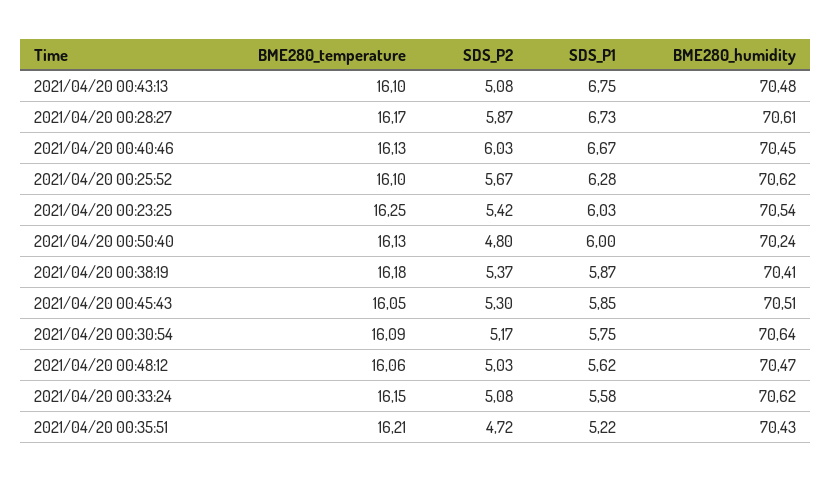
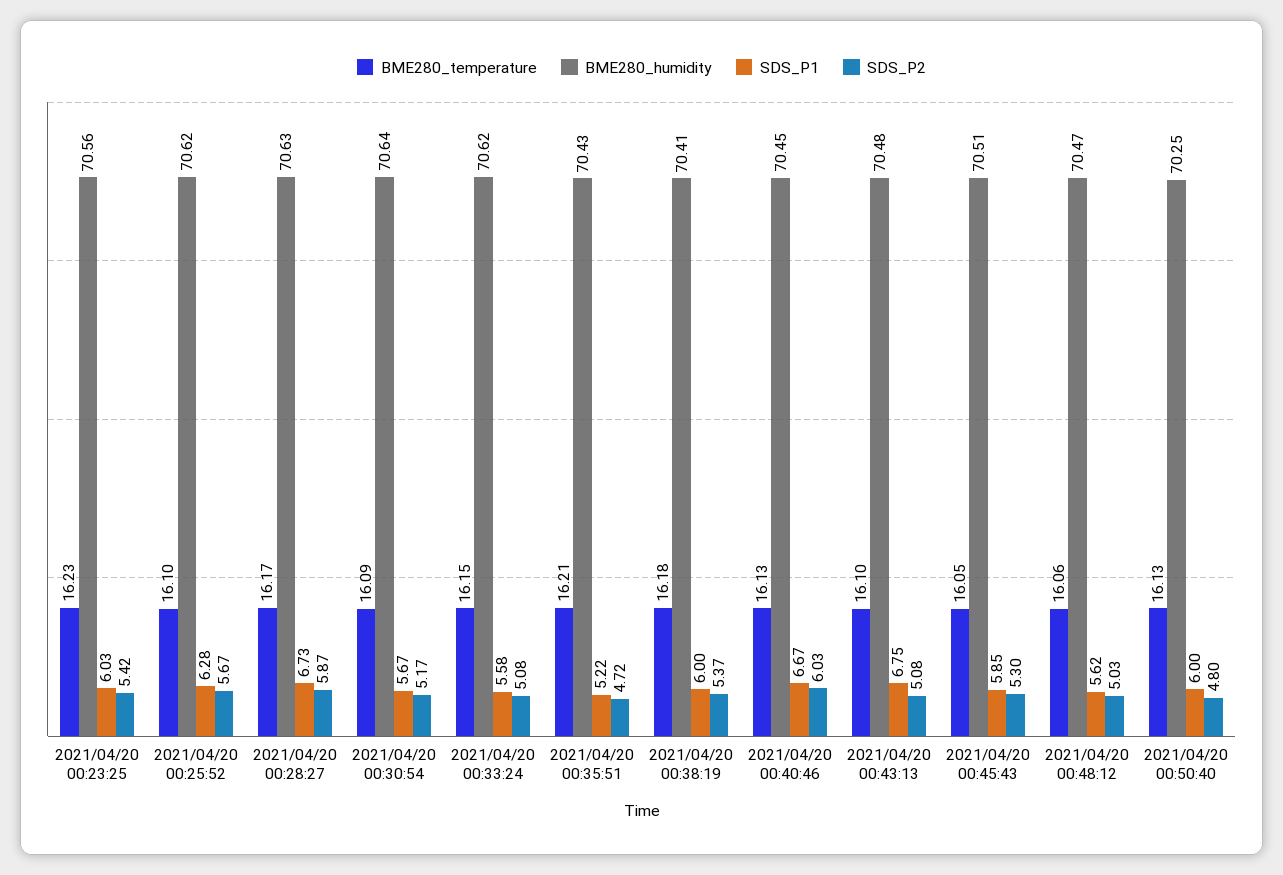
BME280_humidity, 2021/04/20 00:28:27: 70.61 -> 70.63
BME280_temperature, 2021/04/20 00:23:25: 16.25 -> 16.23
BME280_humidity, 2021/04/20 00:23:25: 70.54 -> 70.56
BME280_humidity, 2021/04/20 00:50:40: 70.24 -> 70.25
SDS_P1, 2021/04/20 00:38:19: 5.87 -> 6
SDS_P1, 2021/04/20 00:30:54: 5.75 -> 5.67

